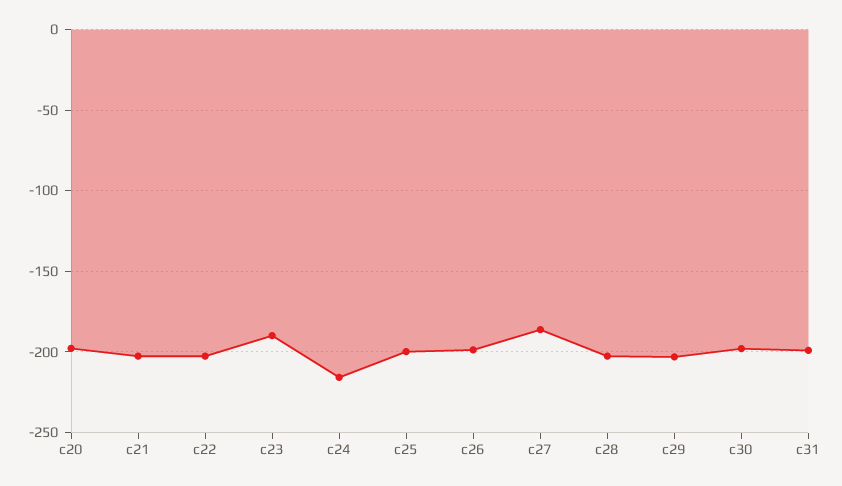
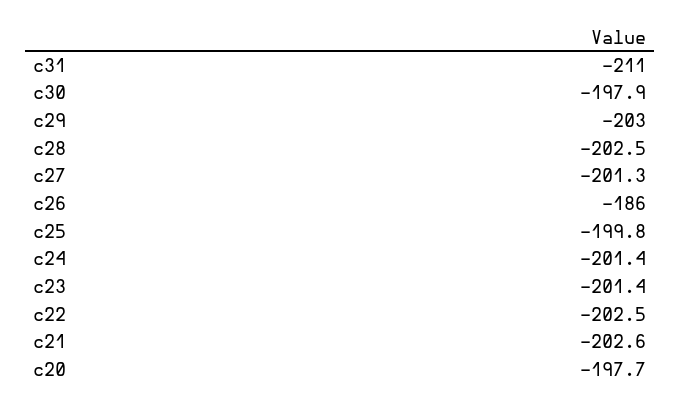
c23: -190 -> -201.4
c24: -215 -> -201.4
c26: -200 -> -186
c27: -185 -> -201.3
c31: -200 -> -211

